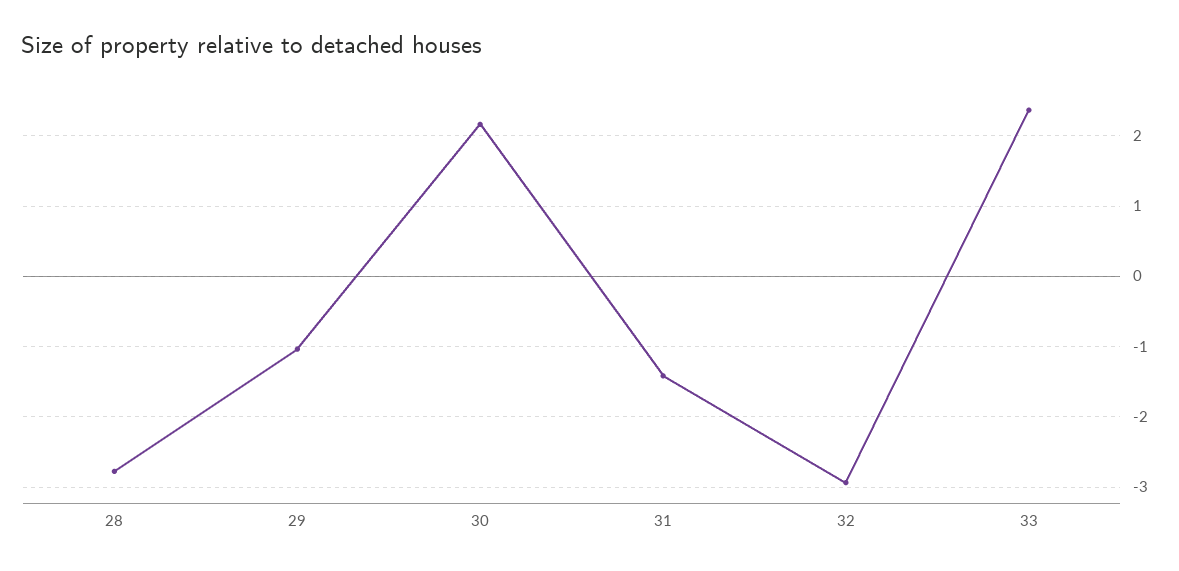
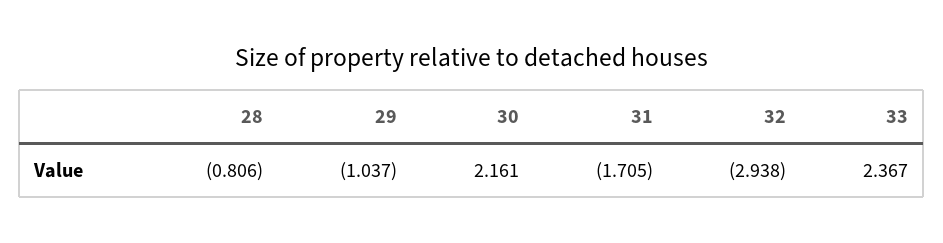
28: -2.8 -> -0.806
31: -1.4 -> -1.705

